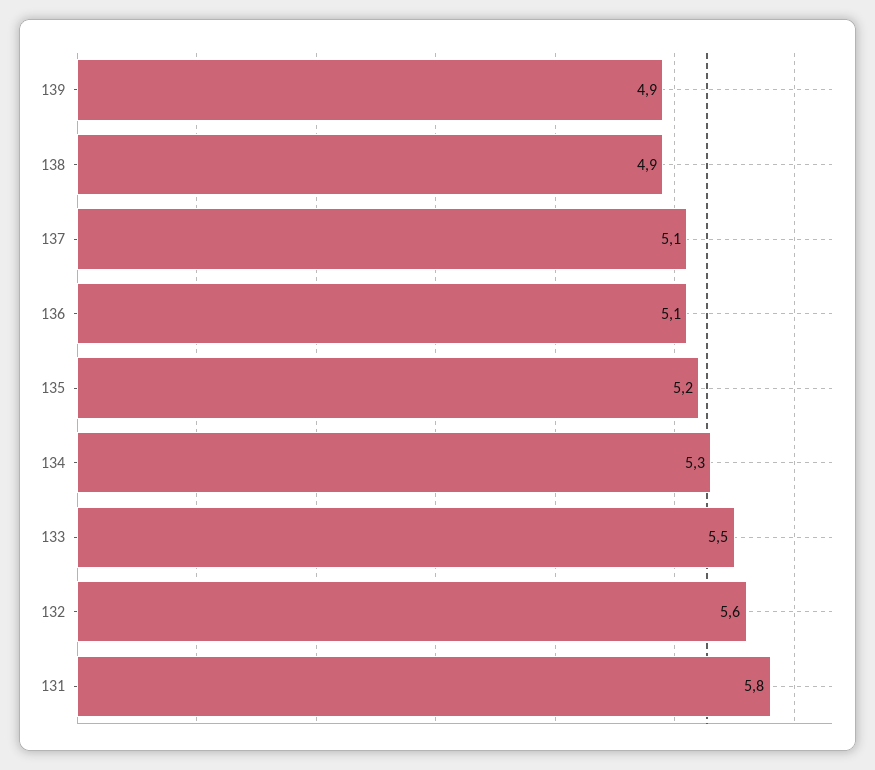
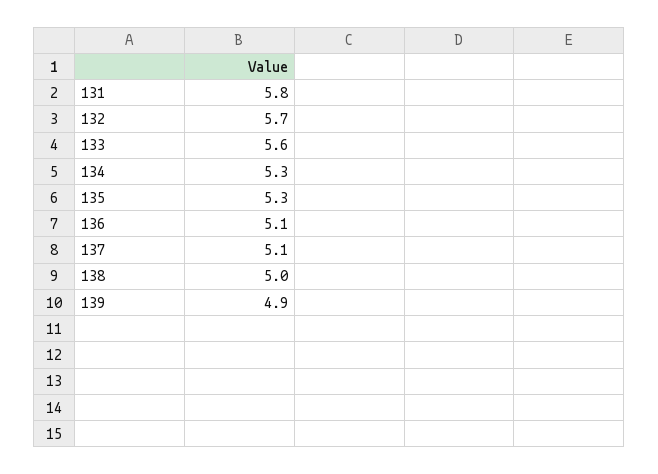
138: 4.9 -> 5
135: 5.2 -> 5.3
133: 5.5 -> 5.6
132: 5.6 -> 5.7

